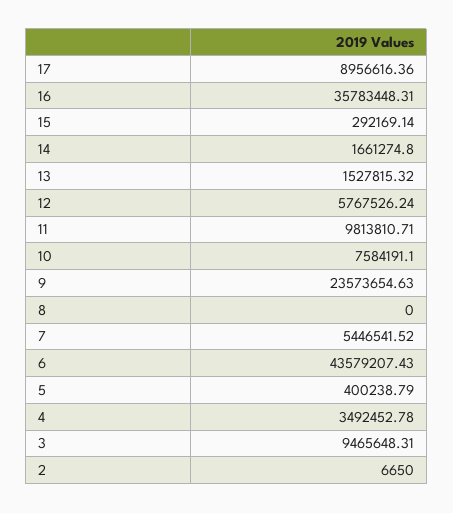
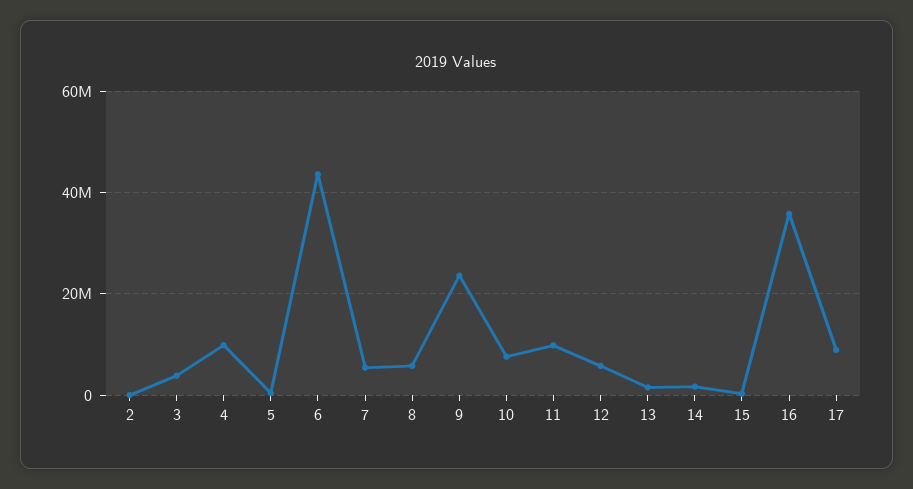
8: 0 -> 6000000
4: 3492452.78 -> 10000000
3: 9465648.31 -> 4000000

